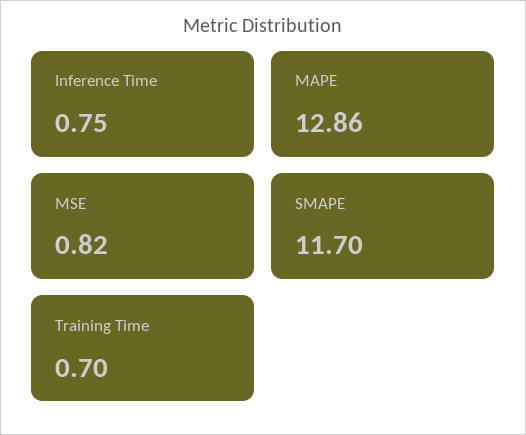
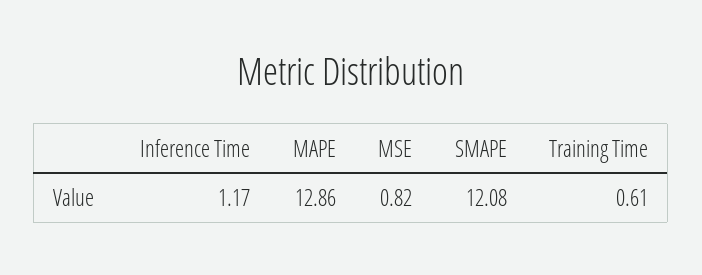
Inference Time: 0.75 -> 1.17
SMAPE: 11.7 -> 12.08
Training Time: 0.7 -> 0.61

